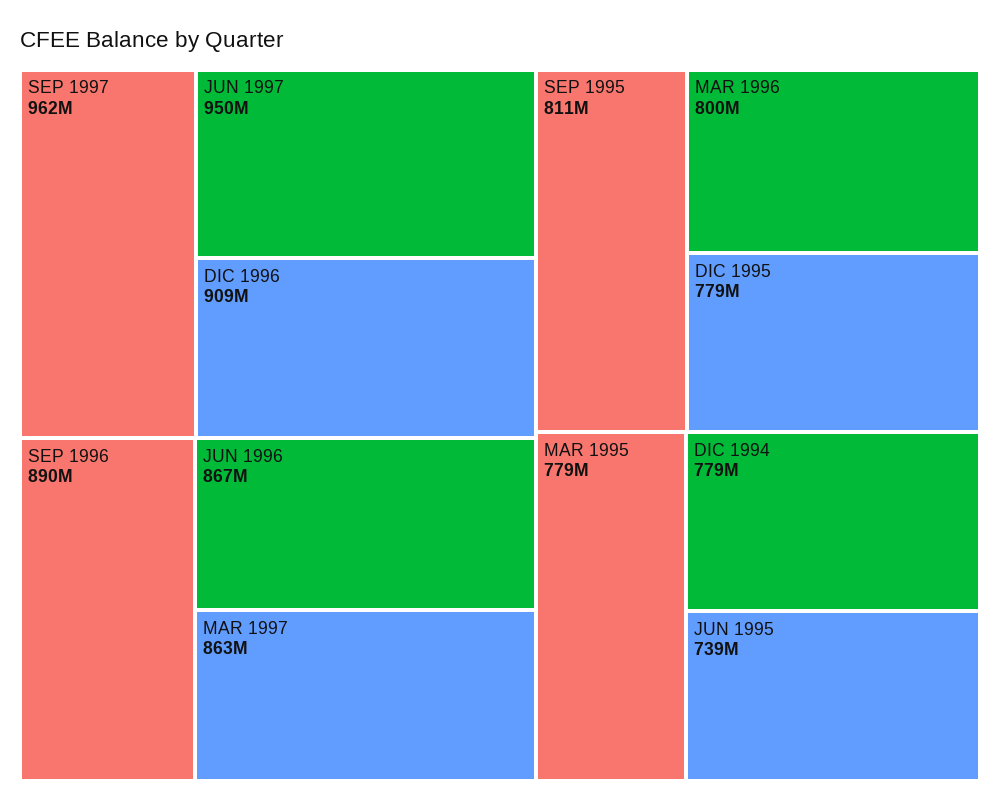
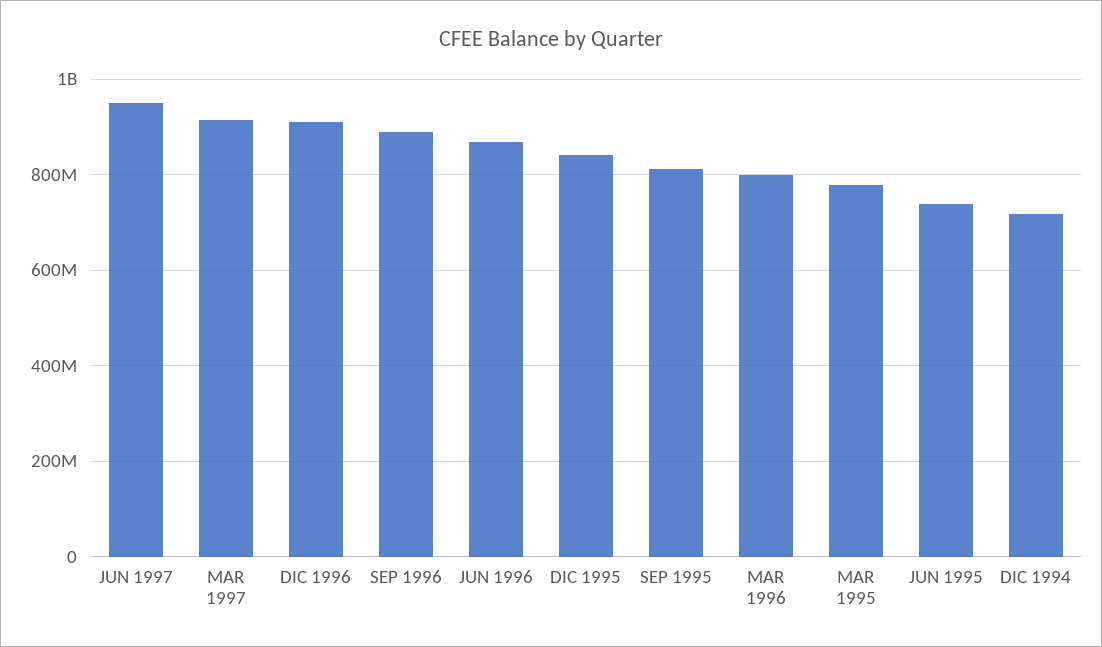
SEP 1997: 962000000 -> none
MAR 1997: 863000000 -> 920000000
DIC 1995: 779000000 -> 840000000
DIC 1994: 779000000 -> 720000000

